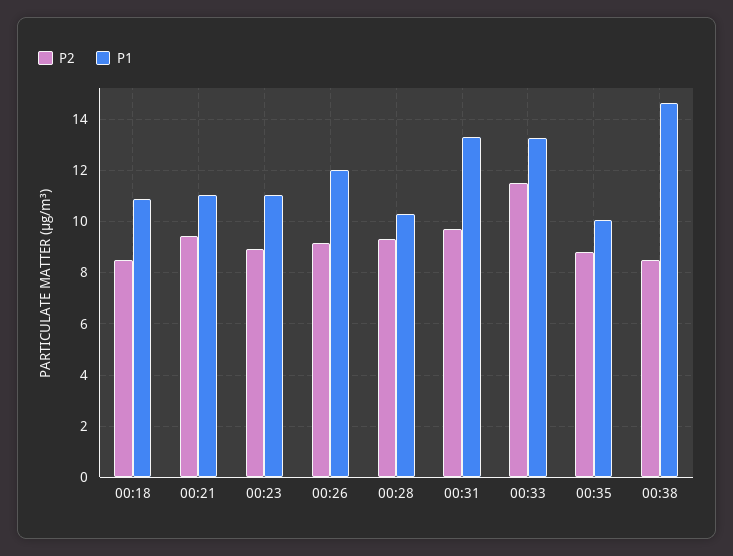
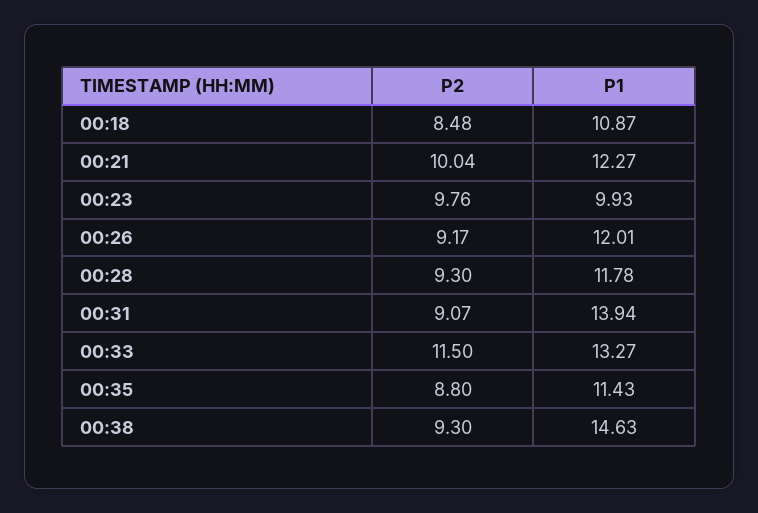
P2, 00:21: 9.5 -> 10.04
P1, 00:21: 11 -> 12.27
P2, 00:23: 9 -> 9.76
P1, 00:23: 11 -> 9.93
P1, 00:28: 10.25 -> 11.78
P2, 00:31: 9.75 -> 9.07
P1, 00:31: 13.25 -> 13.94
P1, 00:35: 10 -> 11.43
P2, 00:38: 8.5 -> 9.3

